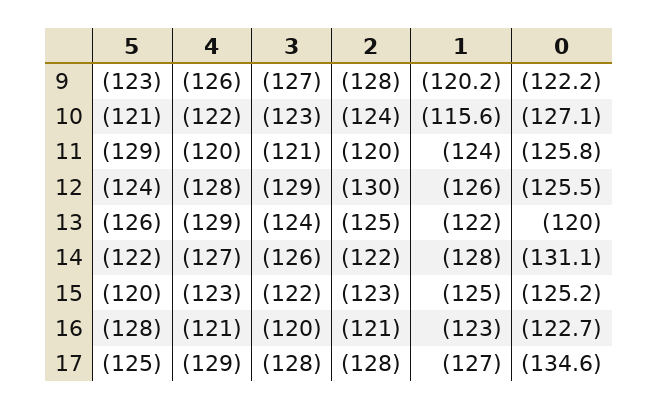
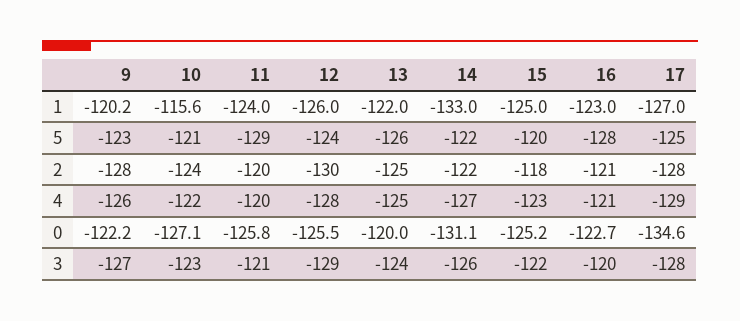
4, 13: -129 -> -125
1, 14: -128 -> -133
2, 15: -123 -> -118

